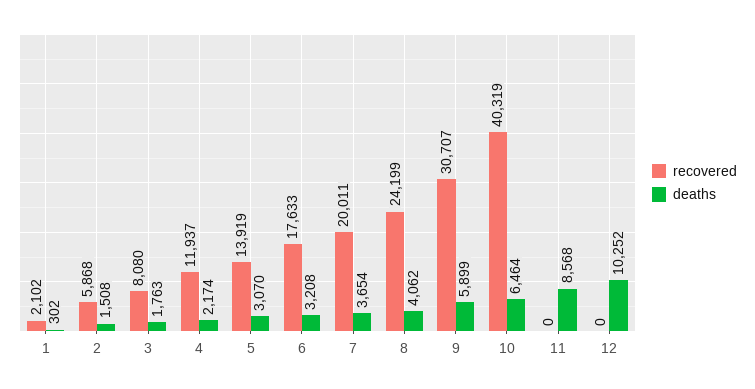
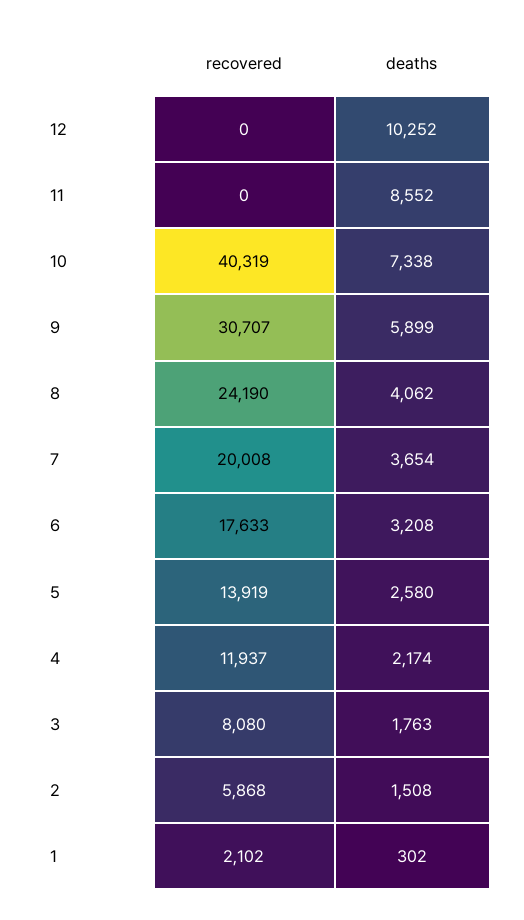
deaths, 5: 3070 -> 2580
recovered, 7: 20011 -> 20008
recovered, 8: 24199 -> 24190
deaths, 10: 6464 -> 7338
deaths, 11: 8568 -> 8552

